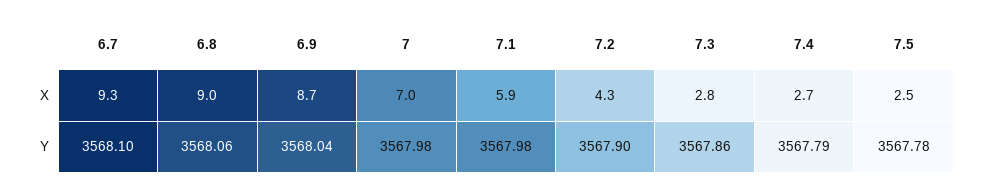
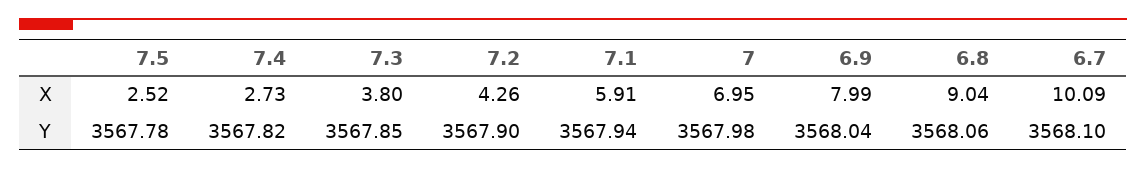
6.7, X: 9.3 -> 10.09
6.9, X: 8.7 -> 7.99
7.3, X: 2.8 -> 3.8
7.1, Y: 3567.98 -> 3567.94
7.3, Y: 3567.86 -> 3567.85
7.4, Y: 3567.79 -> 3567.82

